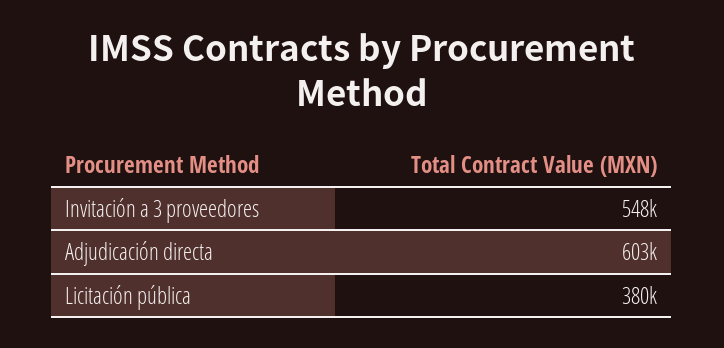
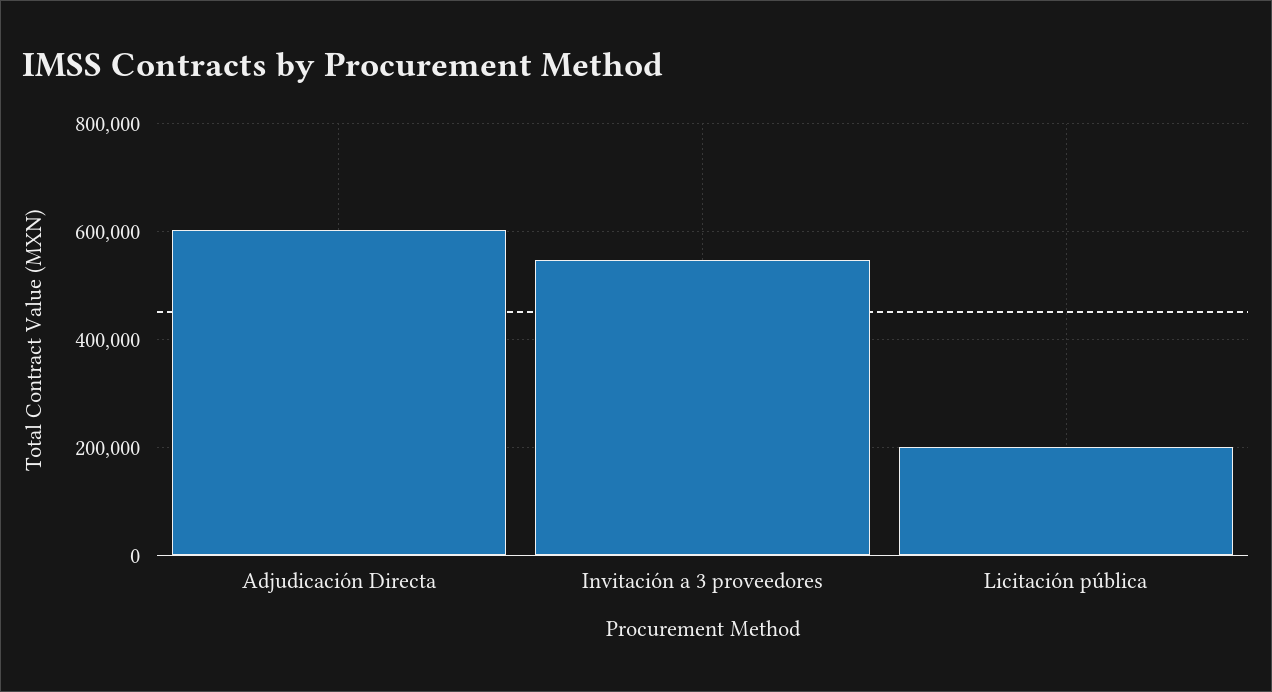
Licitación pública: 380000 -> 200000

